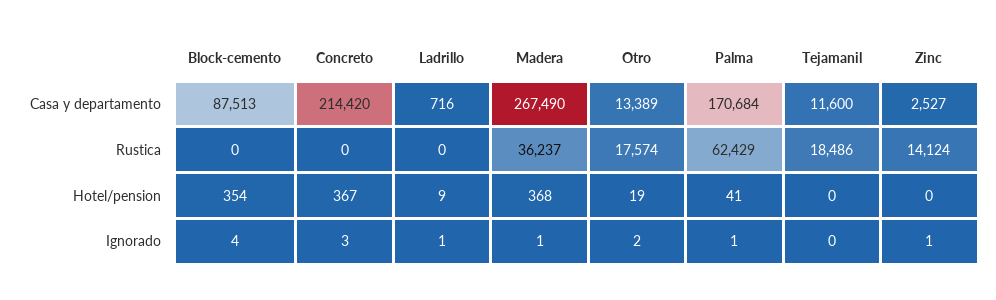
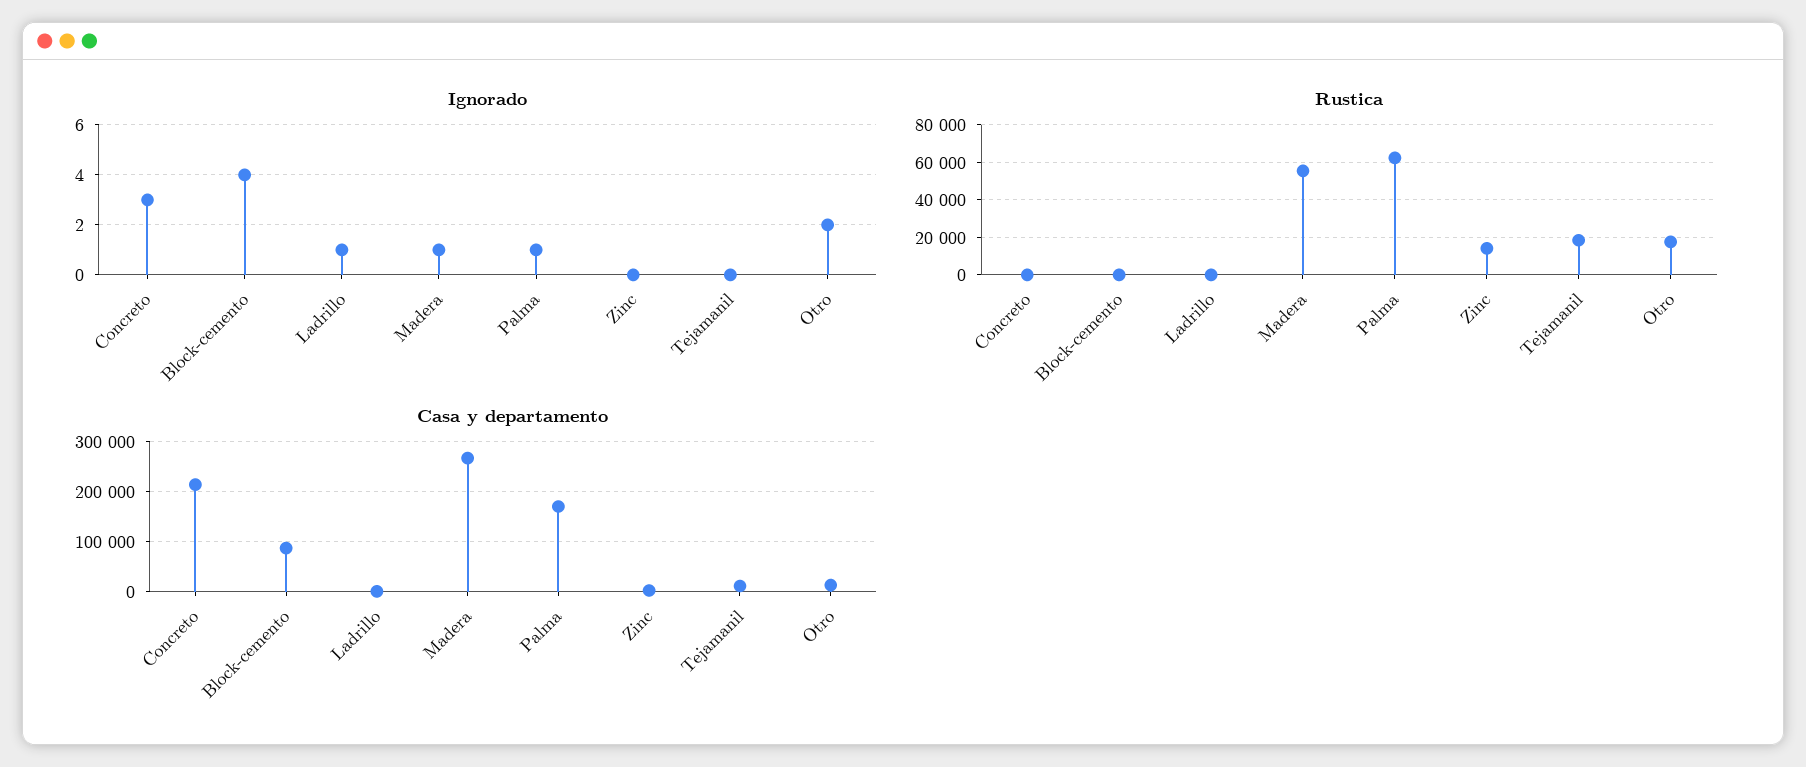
Rustica, Madera: 36237 -> 55000
Hotel/pension, Block-cemento: 354 -> none
Hotel/pension, Concreto: 367 -> none
Hotel/pension, Ladrillo: 9 -> none
Hotel/pension, Madera: 368 -> none
Hotel/pension, Otro: 19 -> none
Hotel/pension, Palma: 41 -> none
Hotel/pension, Tejamanil: 0 -> none
Hotel/pension, Zinc: 0 -> none
Ignorado, Zinc: 1 -> 0

